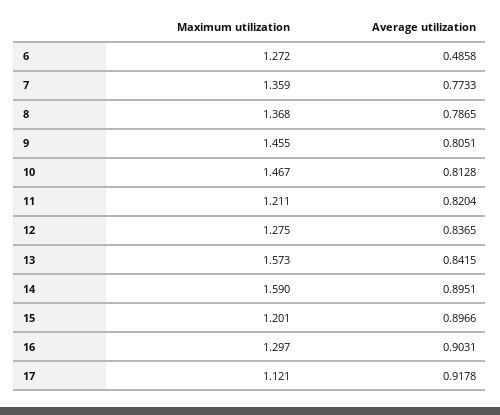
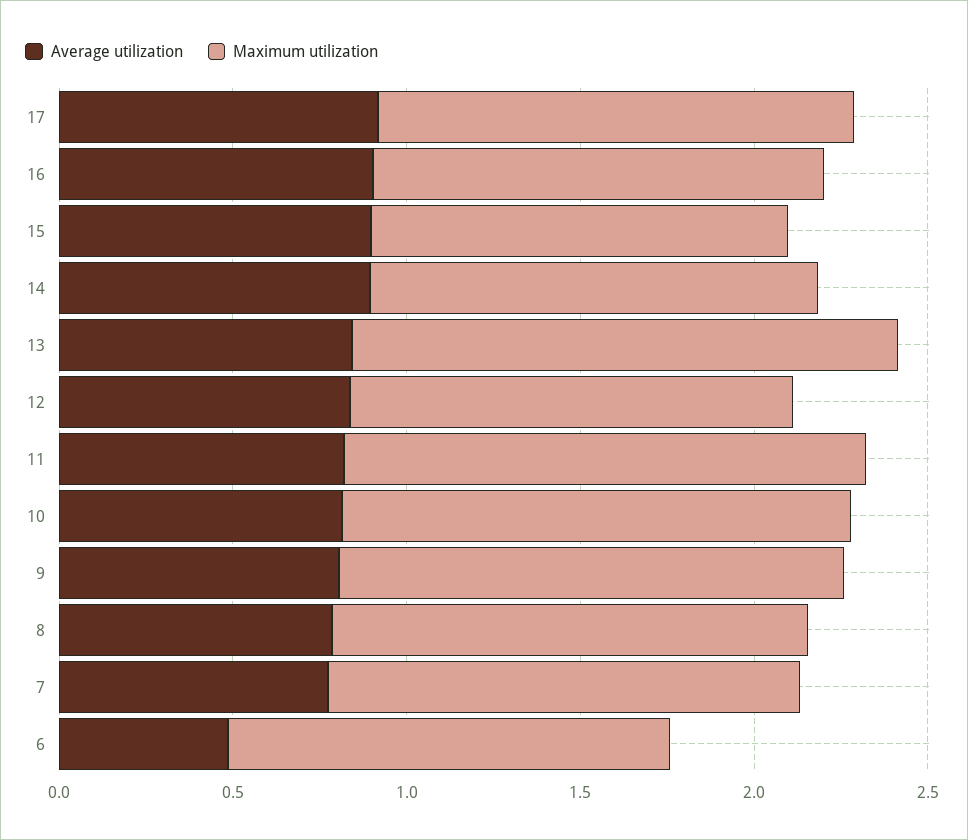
Maximum utilization, 11: 1.211 -> 1.5
Maximum utilization, 14: 1.59 -> 1.3
Maximum utilization, 17: 1.121 -> 1.4

